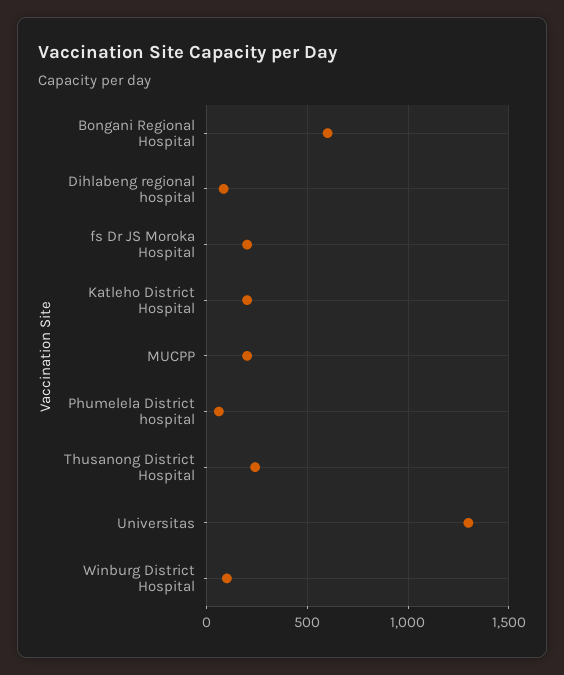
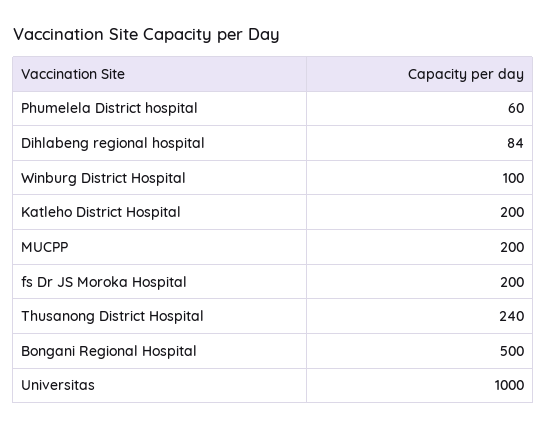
Bongani Regional Hospital: 600 -> 500
Universitas: 1300 -> 1000

